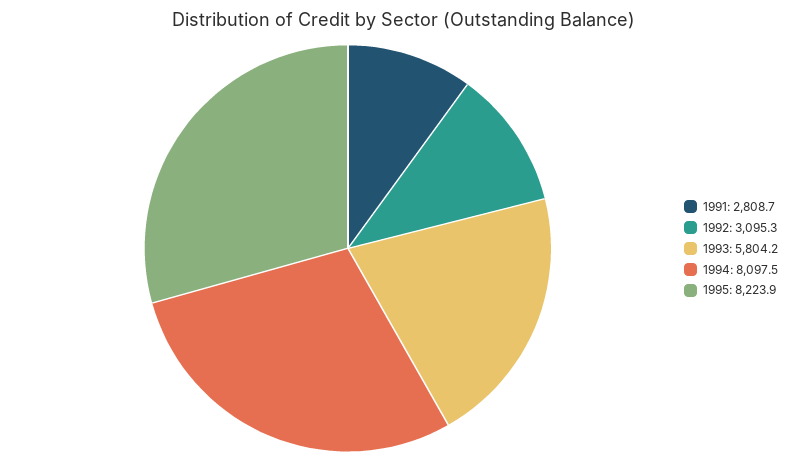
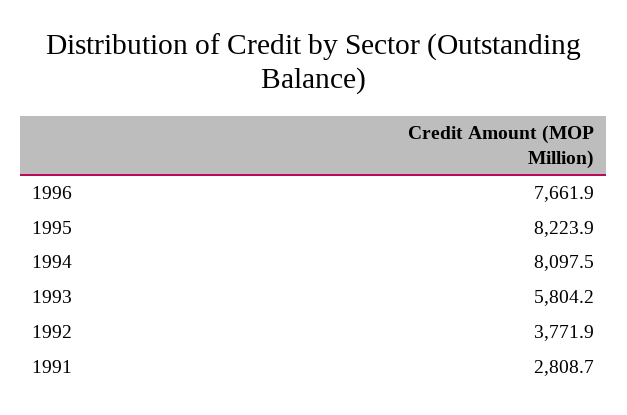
1992: 3095.3 -> 3771.9
1996: none -> 7661.9

